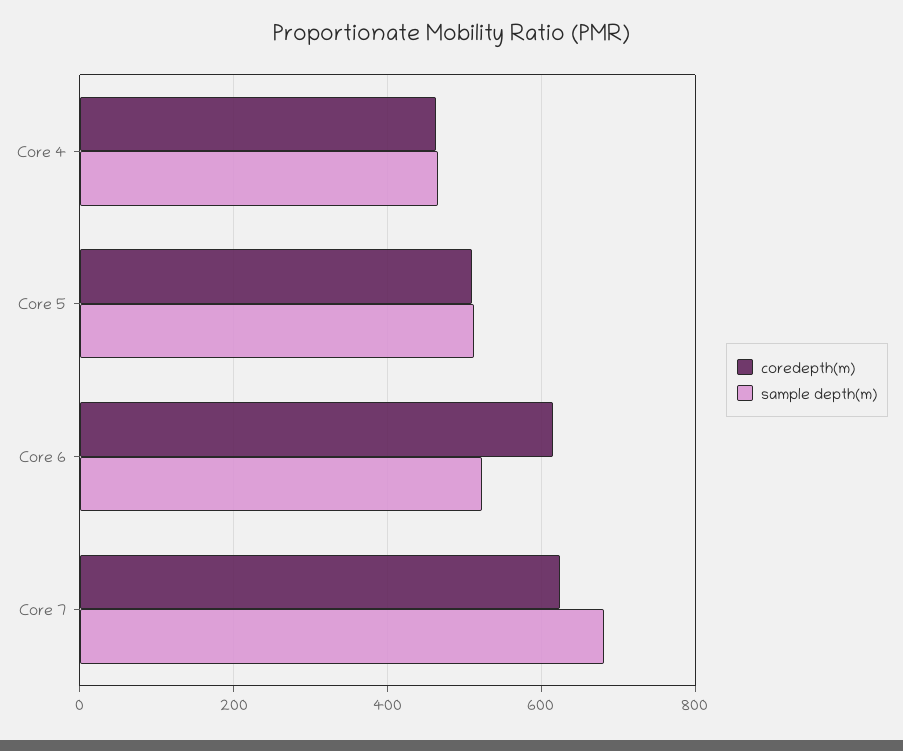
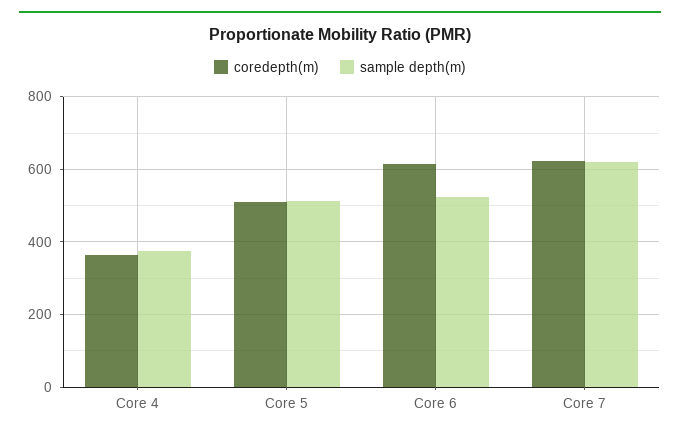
coredepth(m), Core 4: 460 -> 360
sample depth(m), Core 4: 460 -> 380
sample depth(m), Core 7: 680 -> 620

